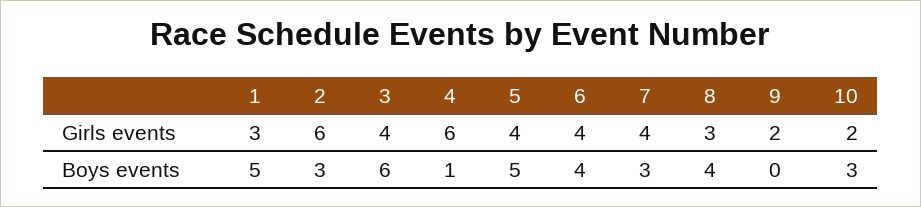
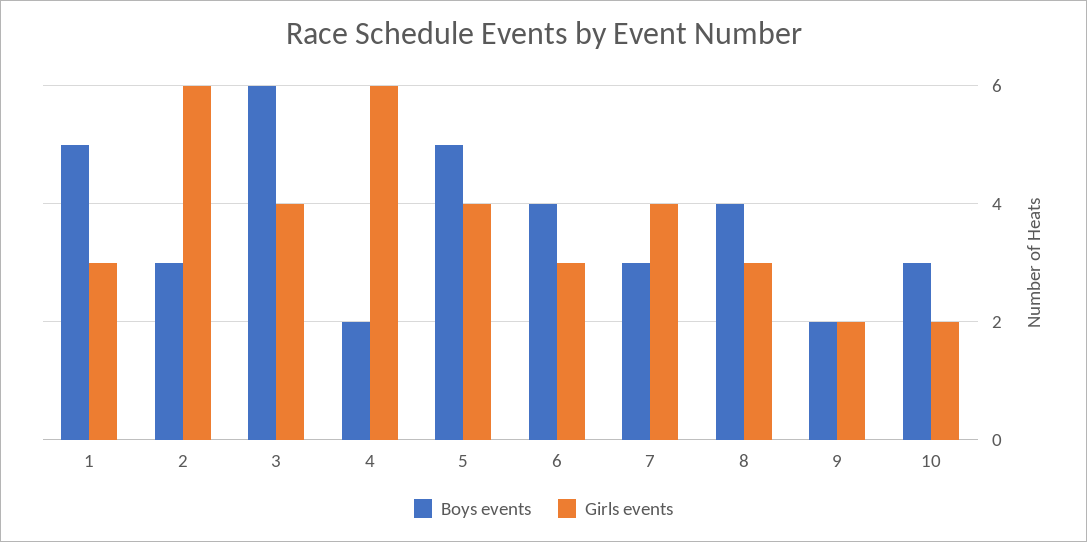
Girls events, 6: 4 -> 3
Boys events, 4: 1 -> 2
Boys events, 9: 0 -> 2

